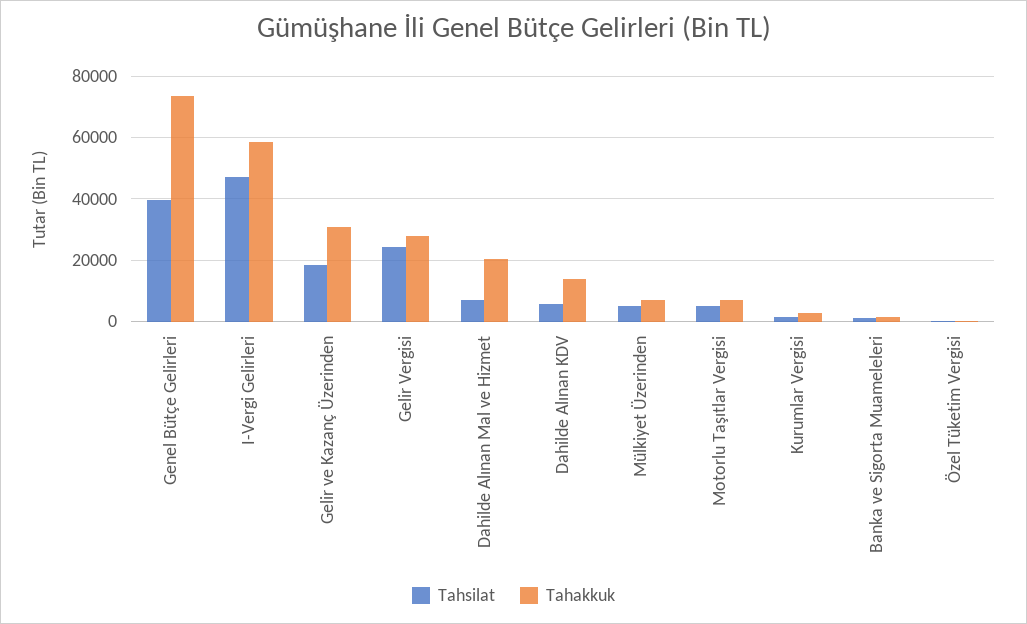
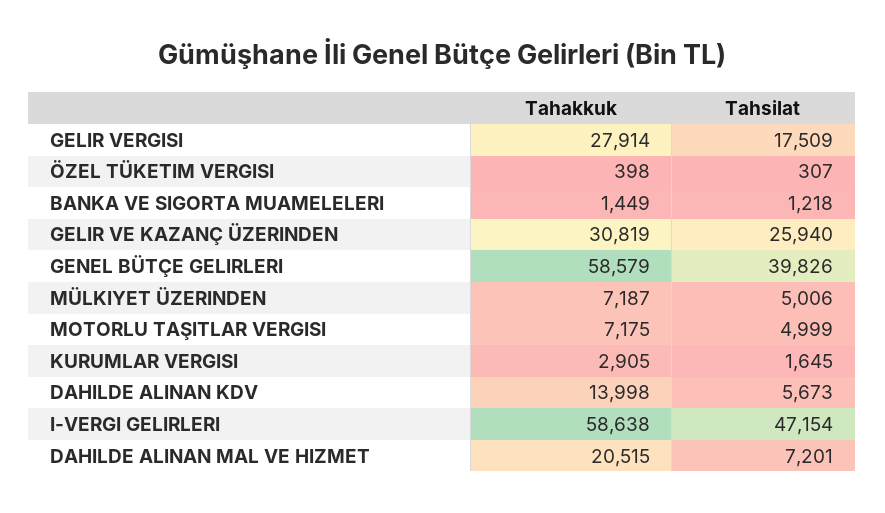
Tahakkuk, Genel Bütçe Gelirleri: 74000 -> 58579
Tahsilat, Gelir ve Kazanç Üzerinden: 18000 -> 25940
Tahsilat, Gelir Vergisi: 24000 -> 17509

